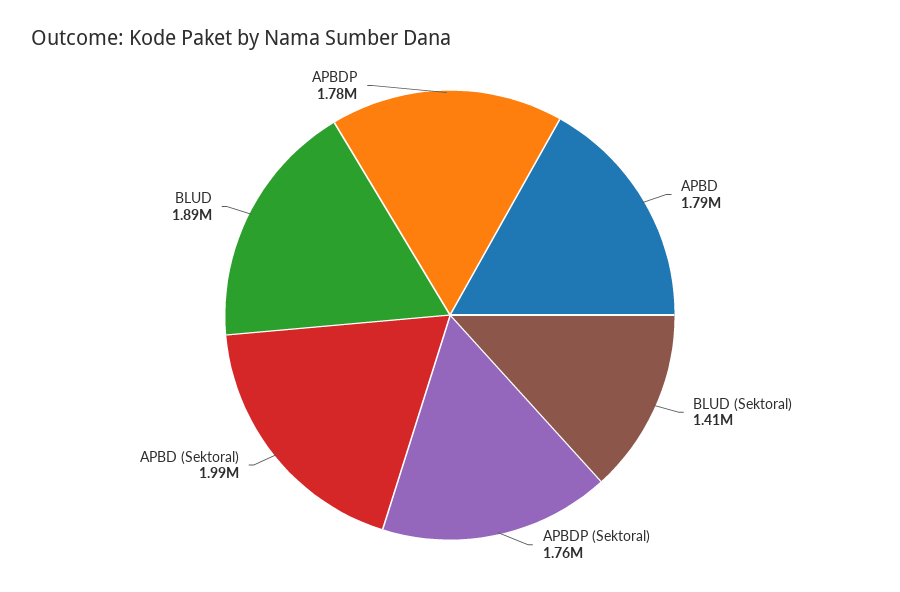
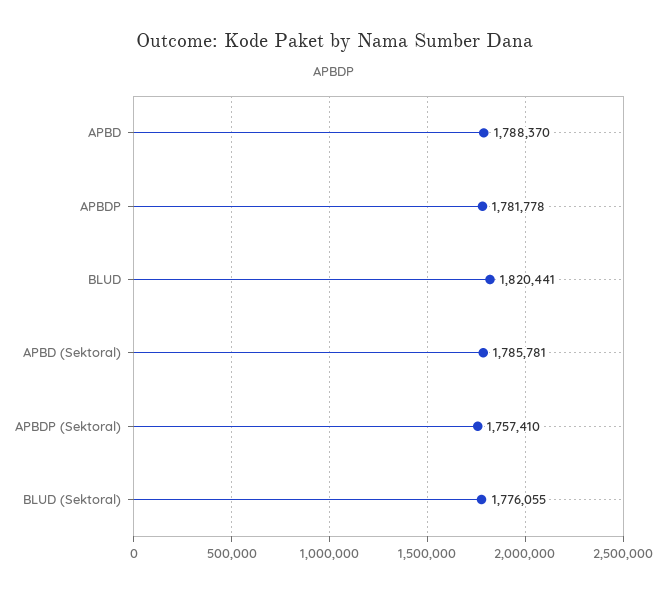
BLUD (Sektoral): 1410000 -> 1776055
APBD (Sektoral): 1990000 -> 1785781
BLUD: 1890000 -> 1820441

